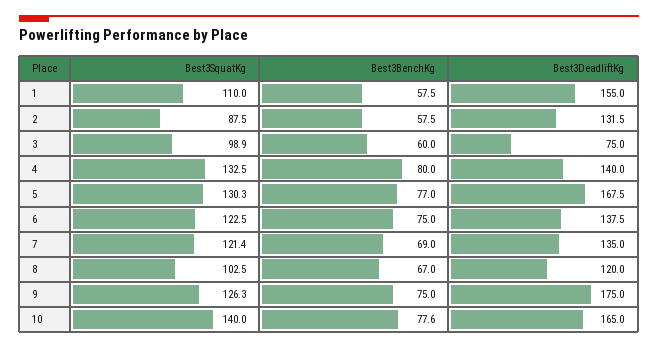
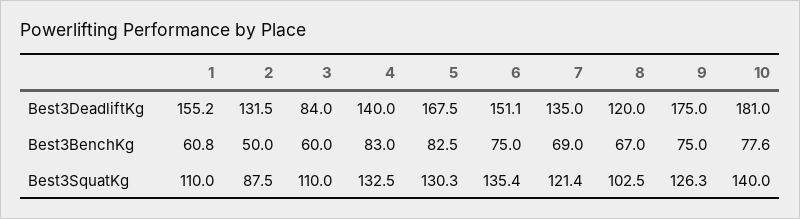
Best3BenchKg, 1: 57.5 -> 60.8
Best3DeadliftKg, 1: 155 -> 155.2
Best3BenchKg, 2: 57.5 -> 50
Best3SquatKg, 3: 98.9 -> 110
Best3DeadliftKg, 3: 75 -> 84
Best3BenchKg, 4: 80 -> 83
Best3BenchKg, 5: 77 -> 82.5
Best3SquatKg, 6: 122.5 -> 135.4
Best3DeadliftKg, 6: 137.5 -> 151.1
Best3DeadliftKg, 10: 165 -> 181

